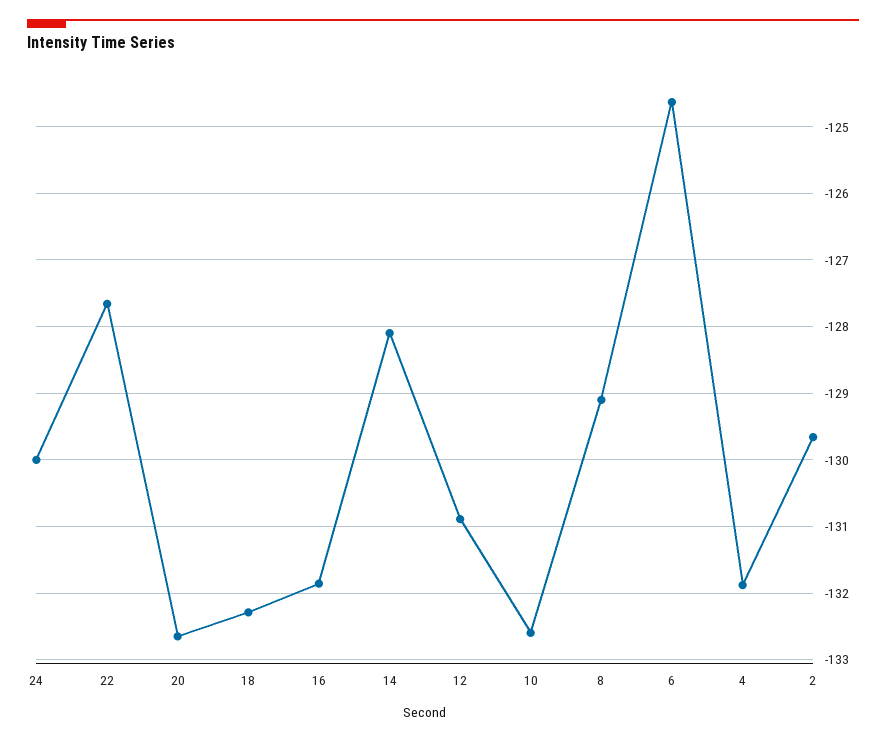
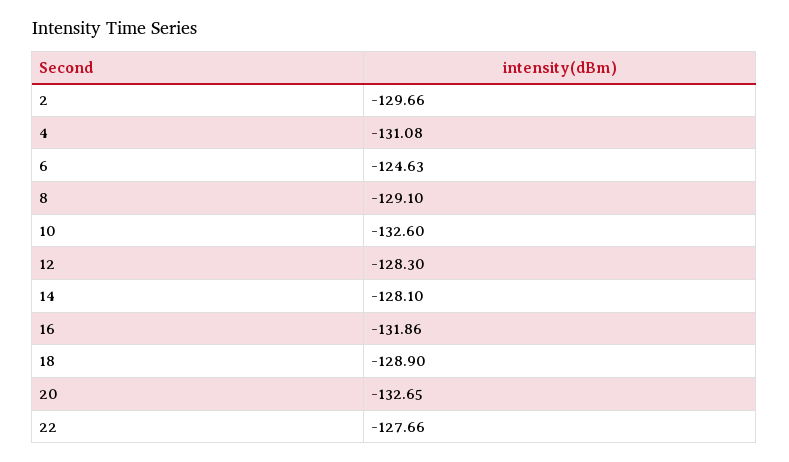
24: -130 -> none
18: -132.3 -> -128.9
12: -130.9 -> -128.3
4: -131.9 -> -131.08

